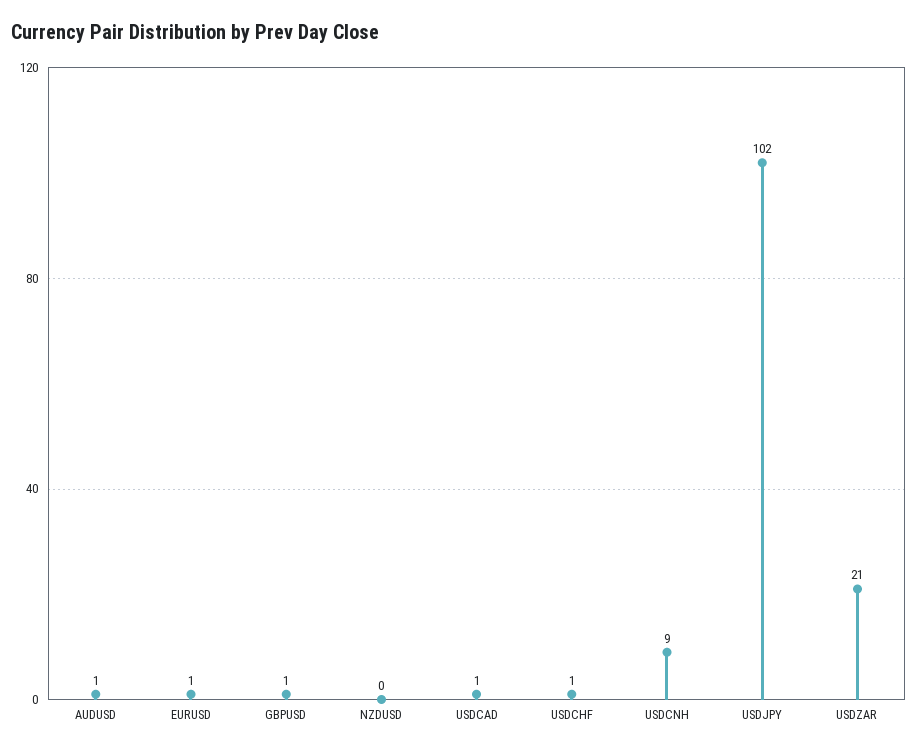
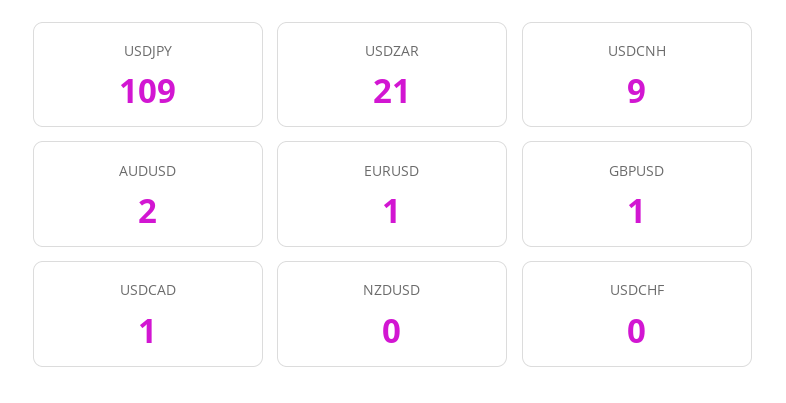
AUDUSD: 1 -> 2
USDCHF: 1 -> 0
USDJPY: 102 -> 109

